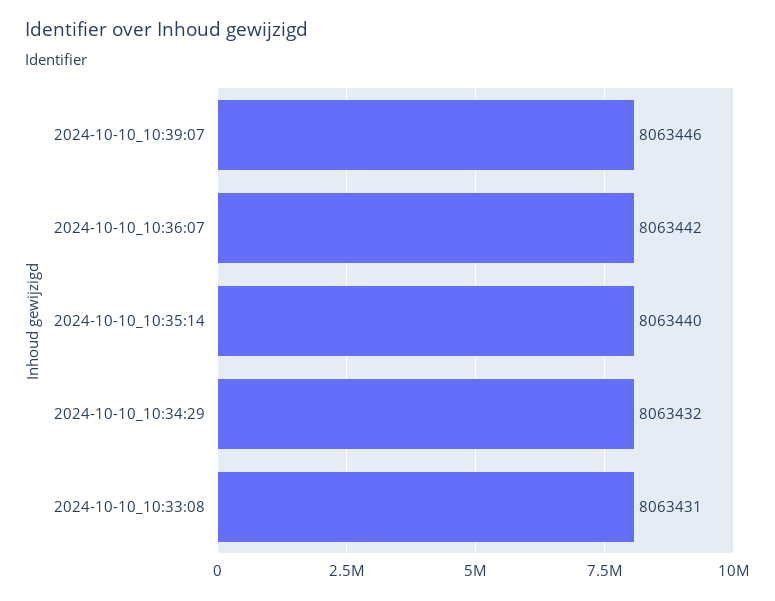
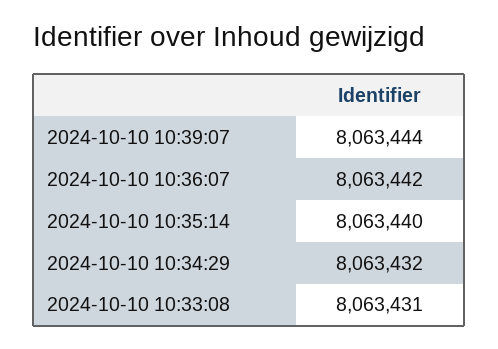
2024-10-10_10:39:07: 8063446 -> 8063444

